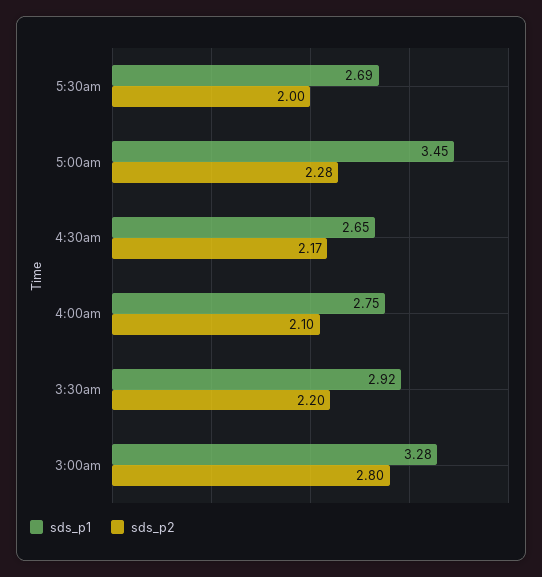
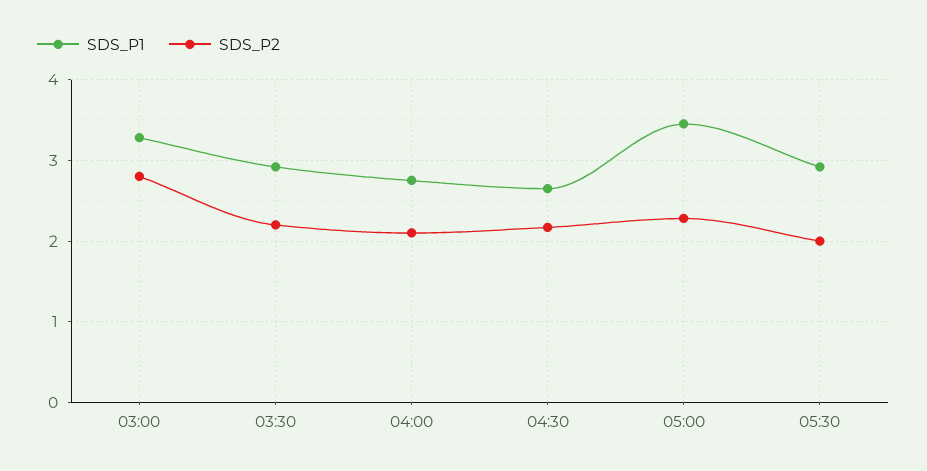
sds_p1, 5:30am: 2.69 -> 2.9

